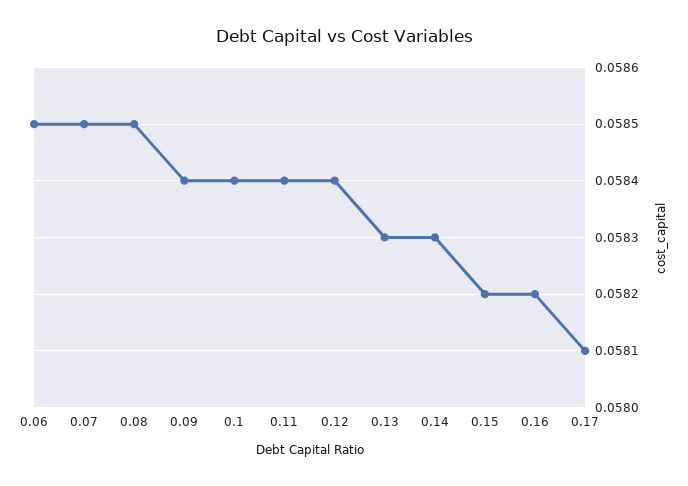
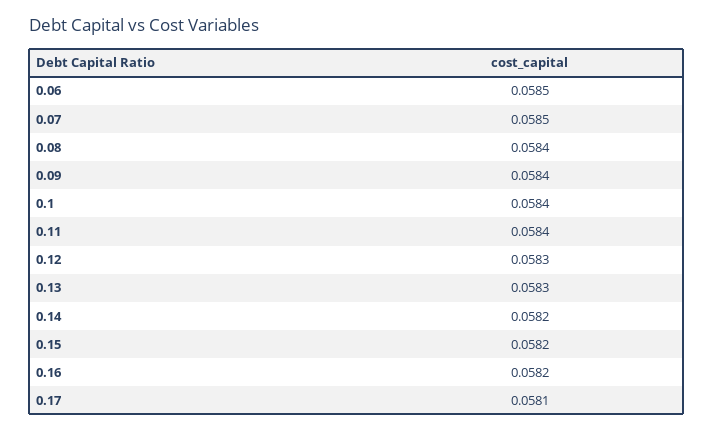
0.08: 0.0585 -> 0.0584
0.12: 0.0584 -> 0.0583
0.14: 0.0583 -> 0.0582

